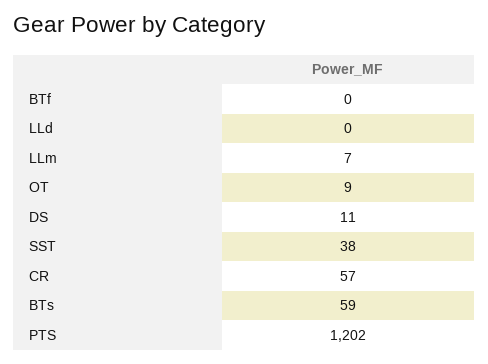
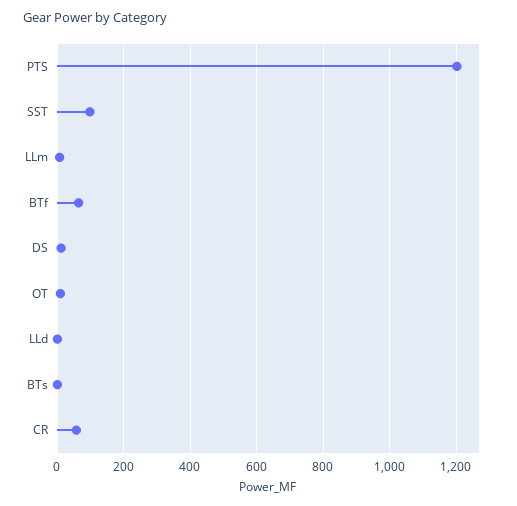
BTf: 0 -> 60
SST: 38 -> 100
BTs: 59 -> 0

